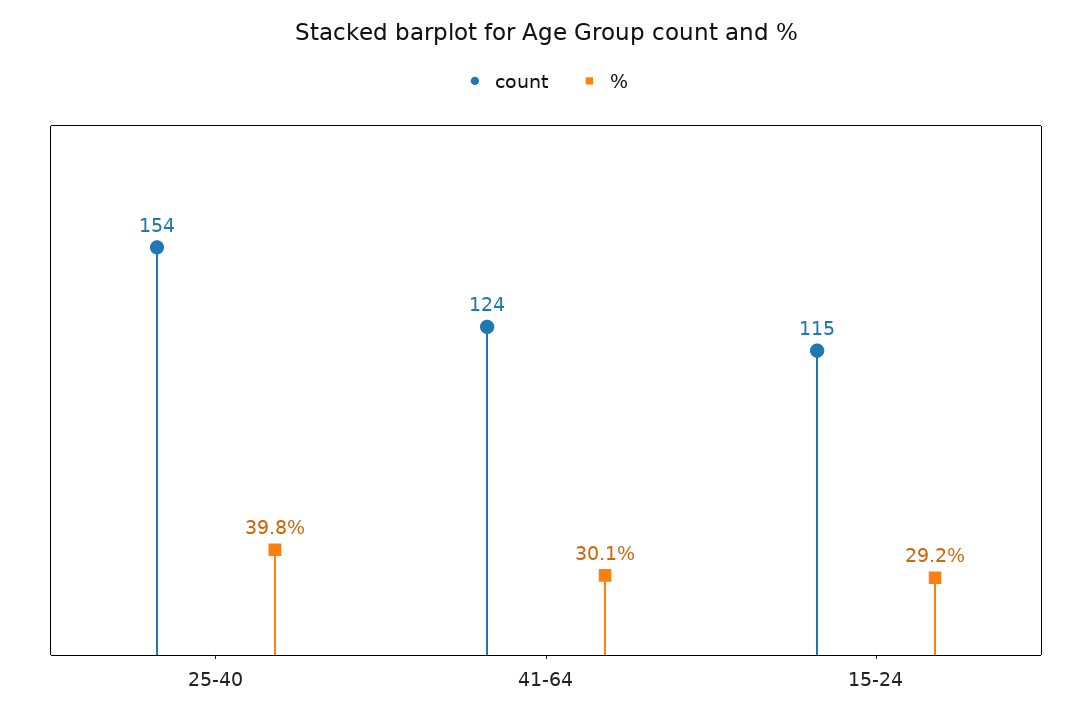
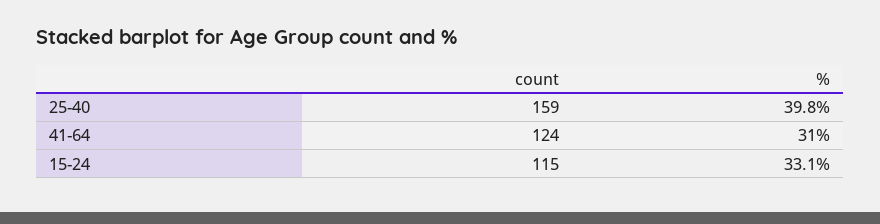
count, 25-40: 154 -> 159
%, 41-64: 30.1 -> 31
%, 15-24: 29.2 -> 33.1

